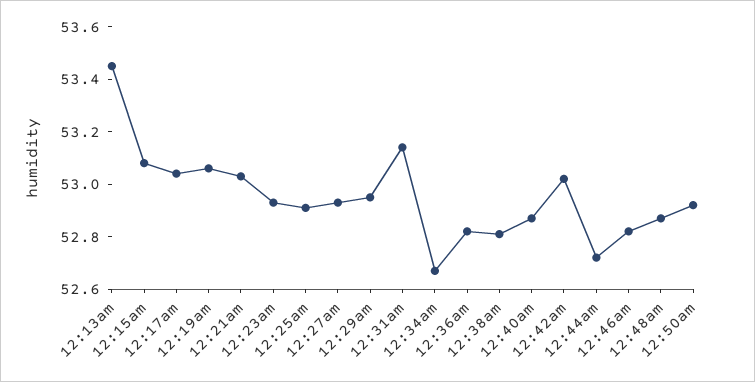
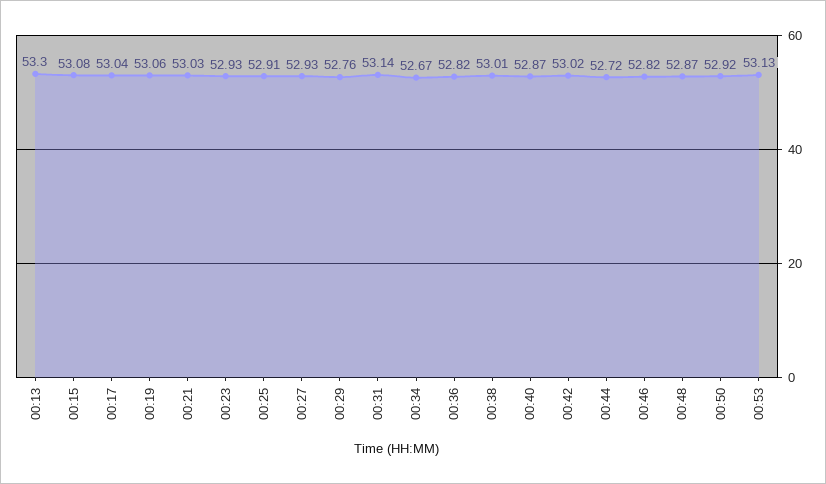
12:13am: 53.45 -> 53.3
12:29am: 52.95 -> 52.76
12:38am: 52.8 -> 53.01
00:53: none -> 53.13

